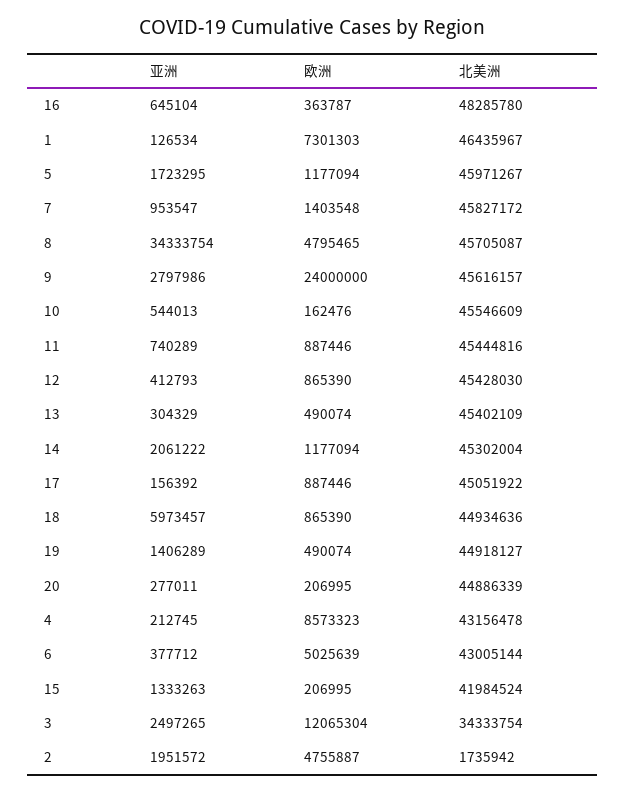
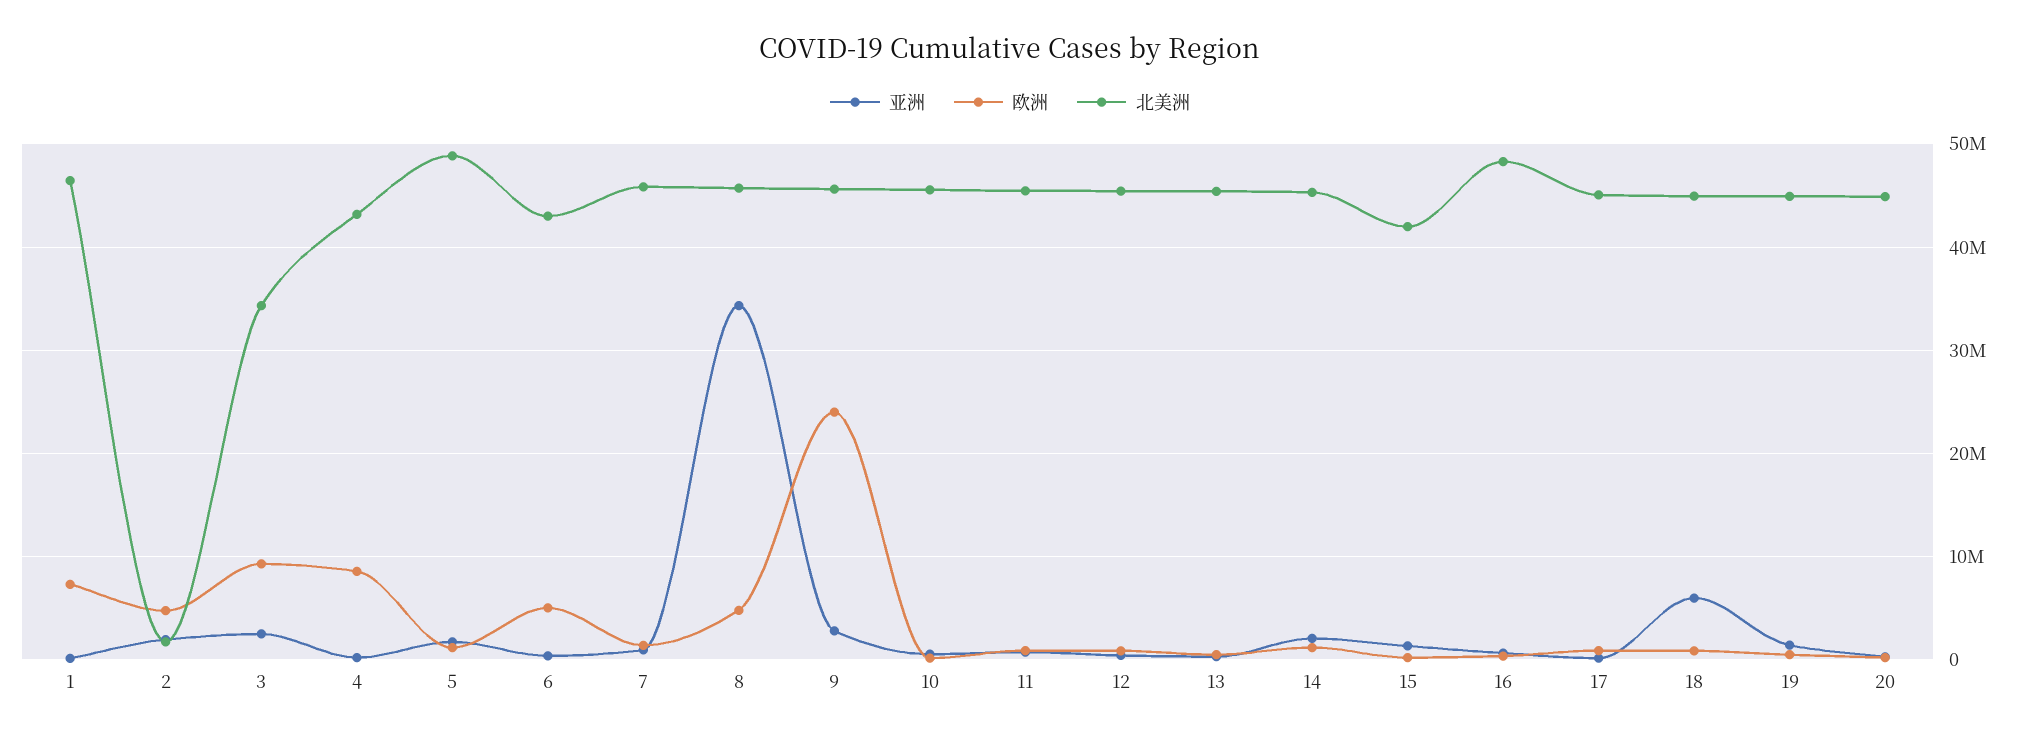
北美洲, 5: 45971267 -> 49000000
欧洲, 3: 12065304 -> 9000000

